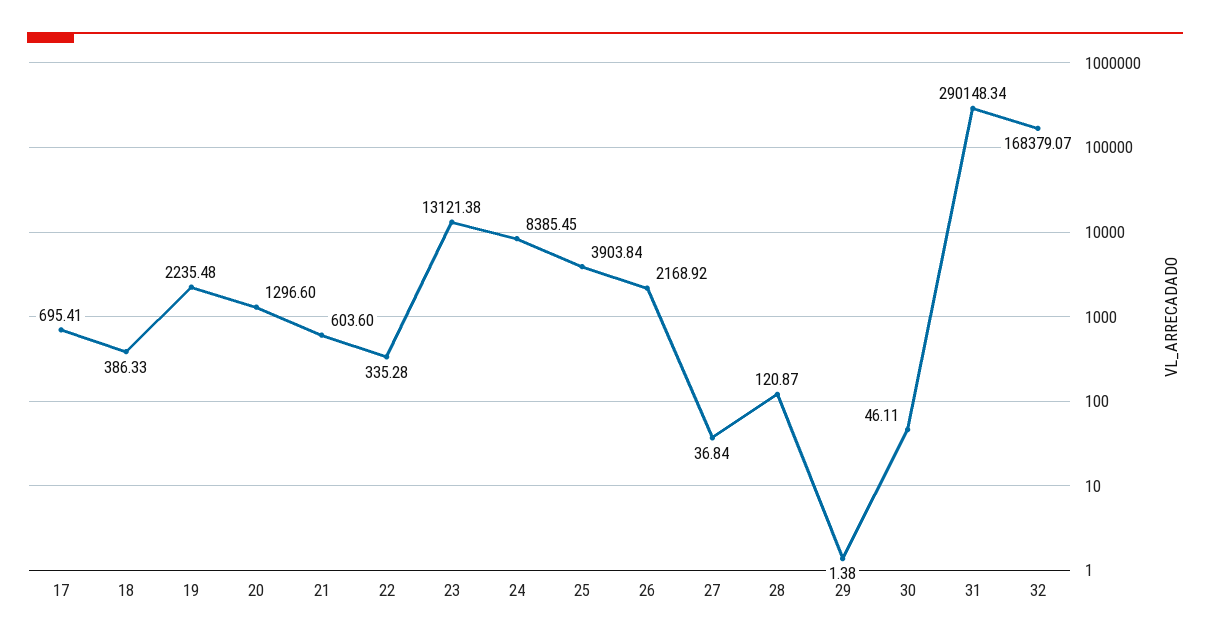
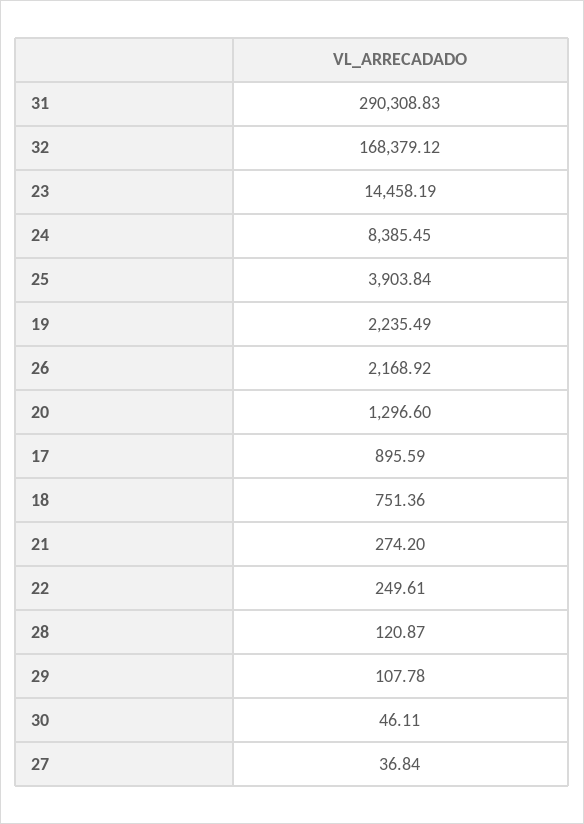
17: 695.41 -> 895.59
18: 386.33 -> 751.36
19: 2235.48 -> 2235.49
21: 603.6 -> 274.2
22: 335.28 -> 249.61
23: 13121.38 -> 14458.19
29: 1.38 -> 107.78
31: 290148.34 -> 290308.83
32: 168379.07 -> 168379.12

